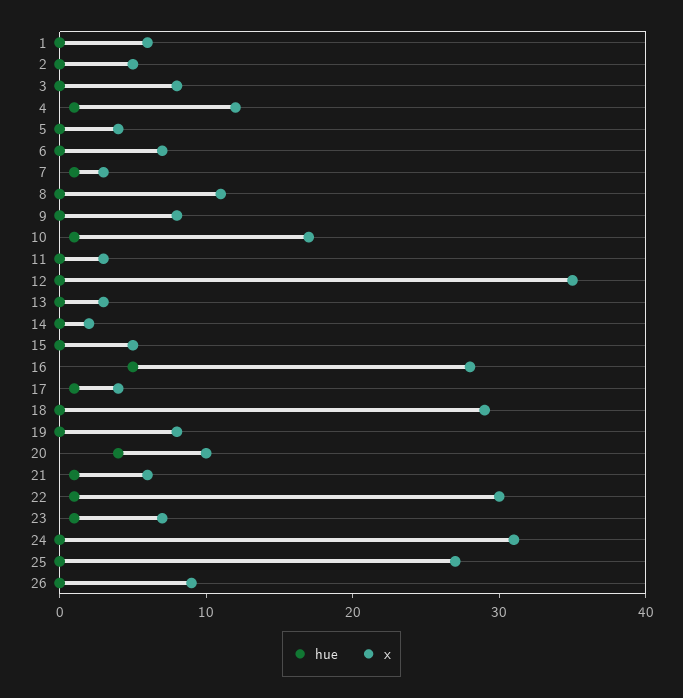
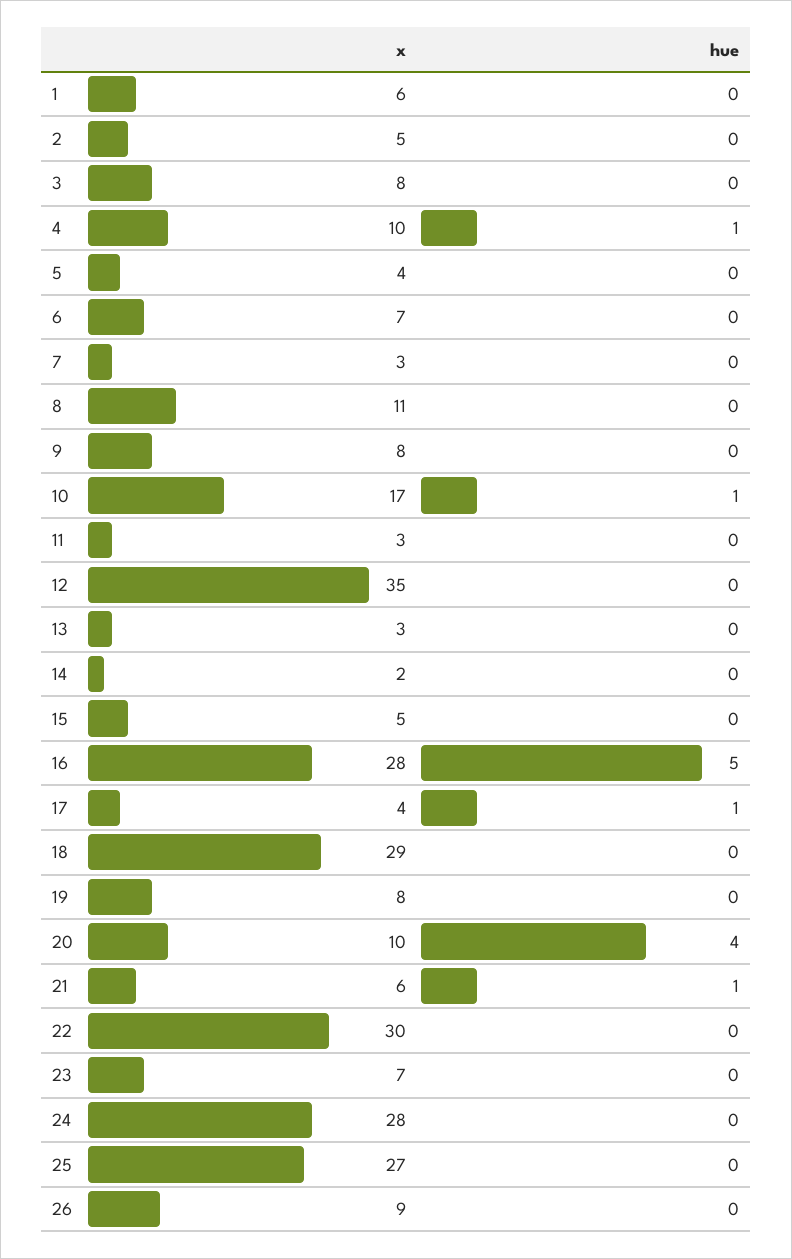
x, 4: 12 -> 10
hue, 7: 1 -> 0
hue, 22: 1 -> 0
hue, 23: 1 -> 0
x, 24: 31 -> 28

